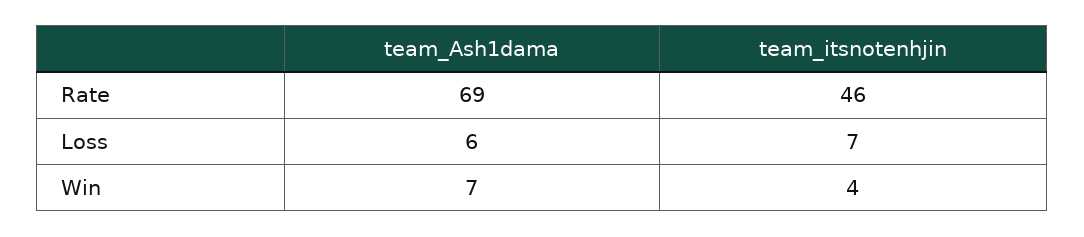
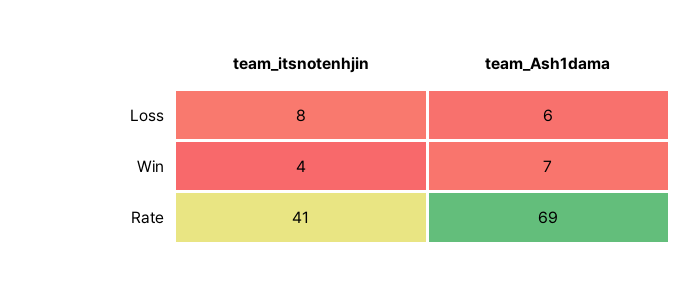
team_itsnotenhjin, Rate: 46 -> 41
team_itsnotenhjin, Loss: 7 -> 8

